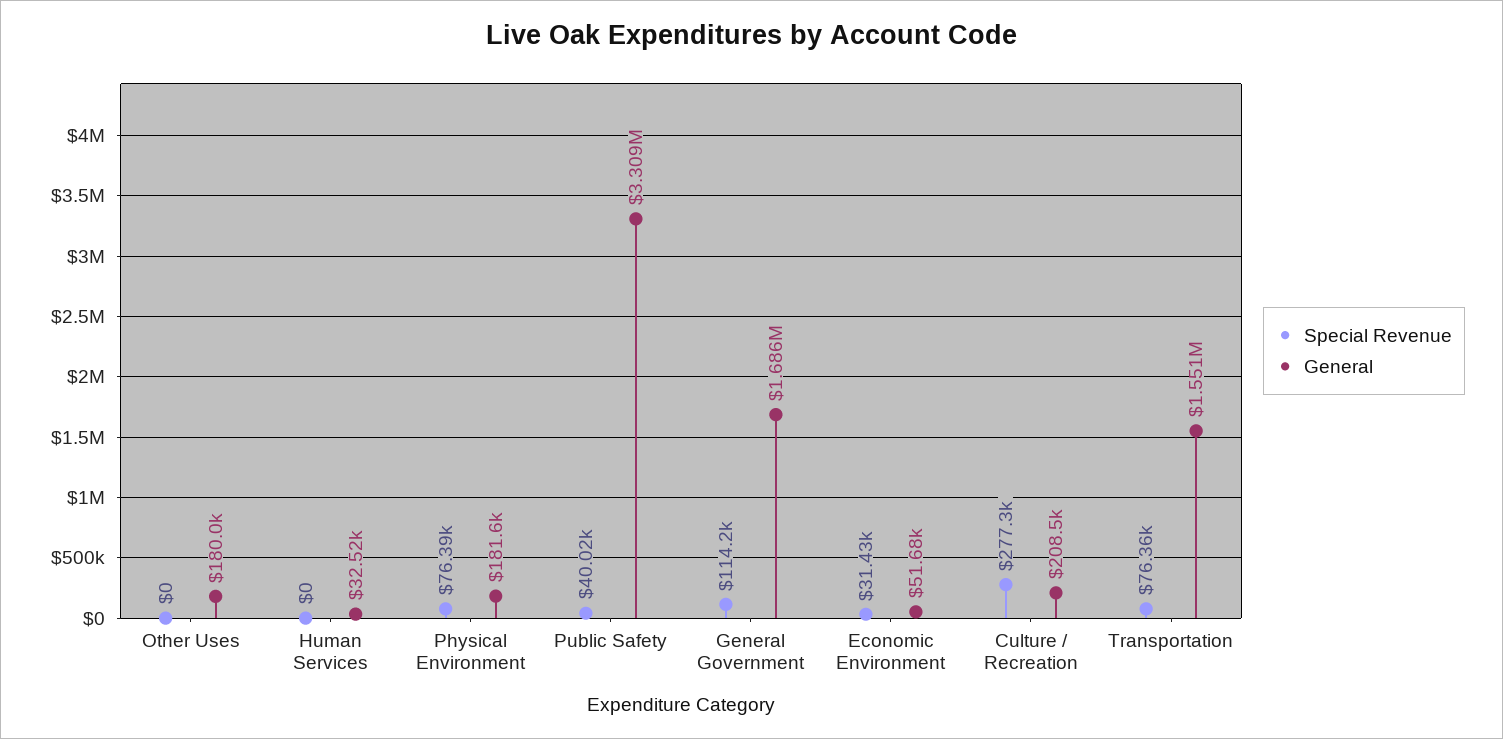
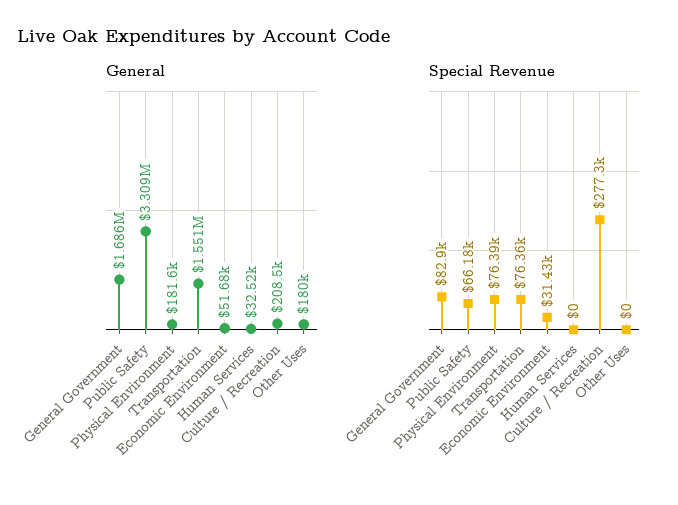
Special Revenue, Public Safety: 40020 -> 66180
Special Revenue, General Government: 114200 -> 82900

